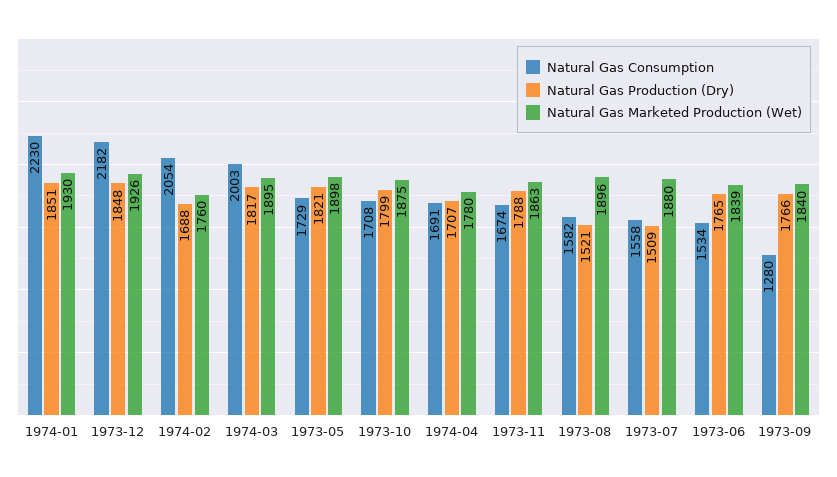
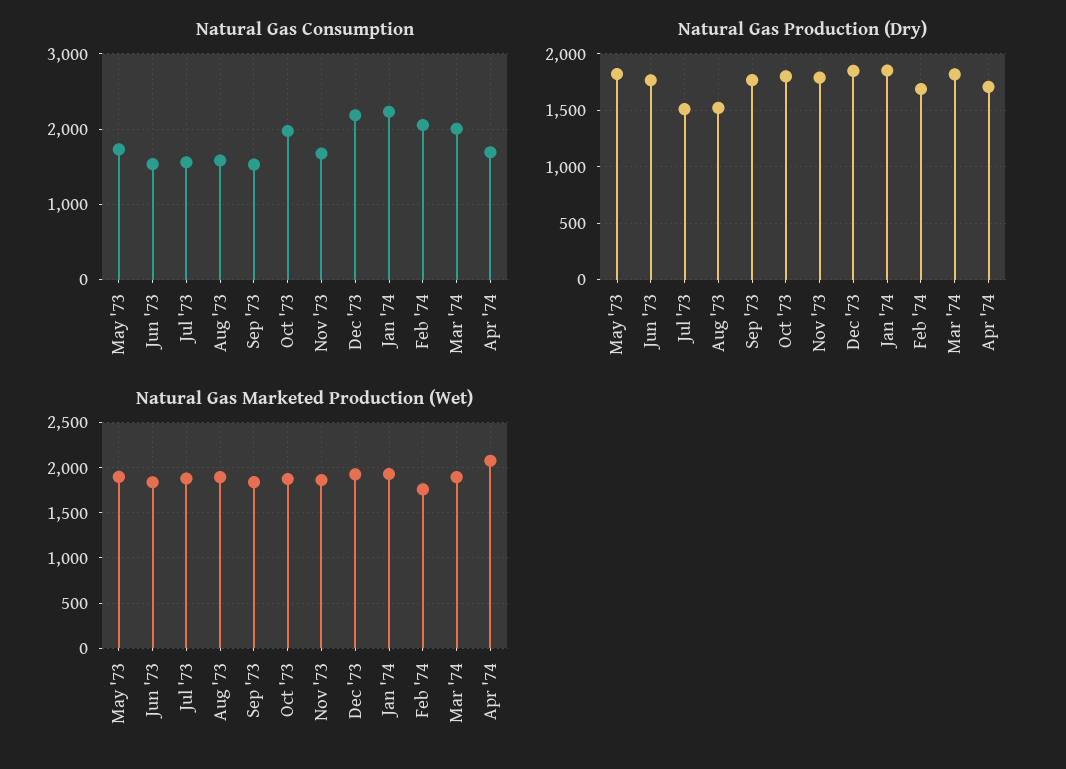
Natural Gas Consumption, 1973-10: 1708 -> 2000
Natural Gas Marketed Production (Wet), 1974-04: 1780 -> 2100
Natural Gas Consumption, 1973-09: 1280 -> 1500

